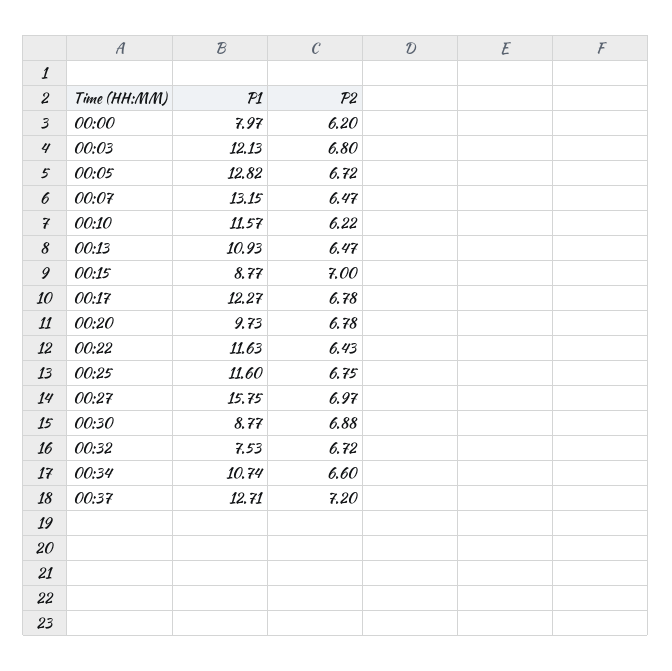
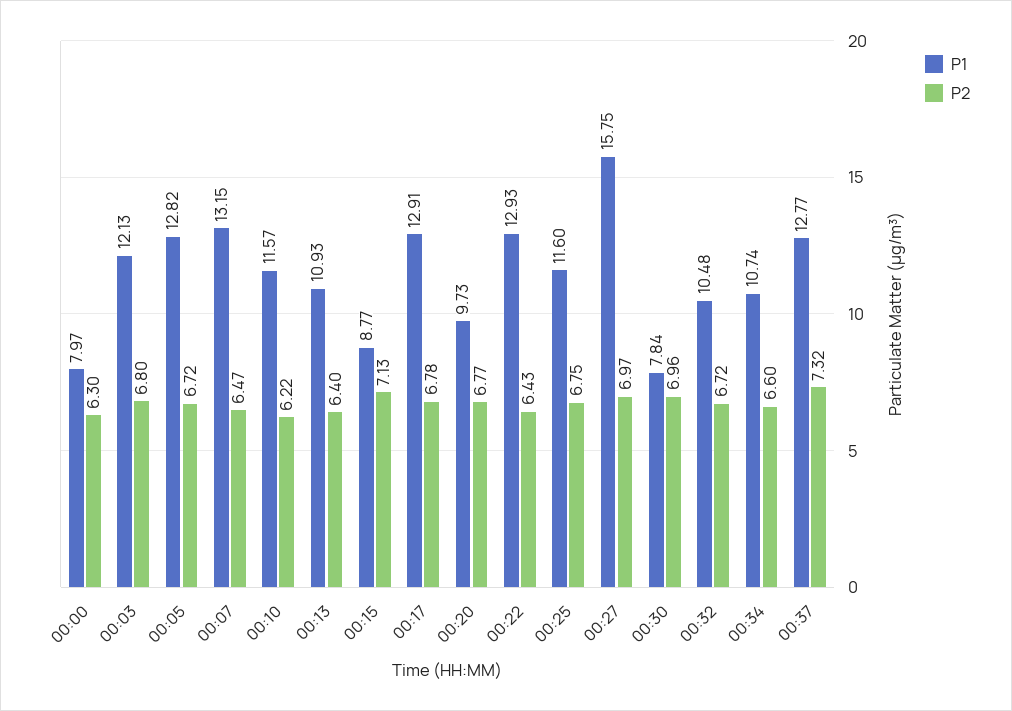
P2, 00:00: 6.2 -> 6.3
P2, 00:13: 6.47 -> 6.4
P2, 00:15: 7 -> 7.13
P1, 00:17: 12.27 -> 12.91
P2, 00:20: 6.78 -> 6.77
P1, 00:22: 11.63 -> 12.93
P1, 00:30: 8.77 -> 7.84
P2, 00:30: 6.88 -> 6.96
P1, 00:32: 7.53 -> 10.48
P1, 00:37: 12.71 -> 12.77
P2, 00:37: 7.2 -> 7.32

